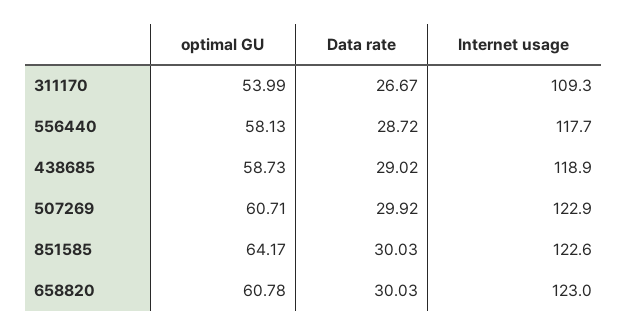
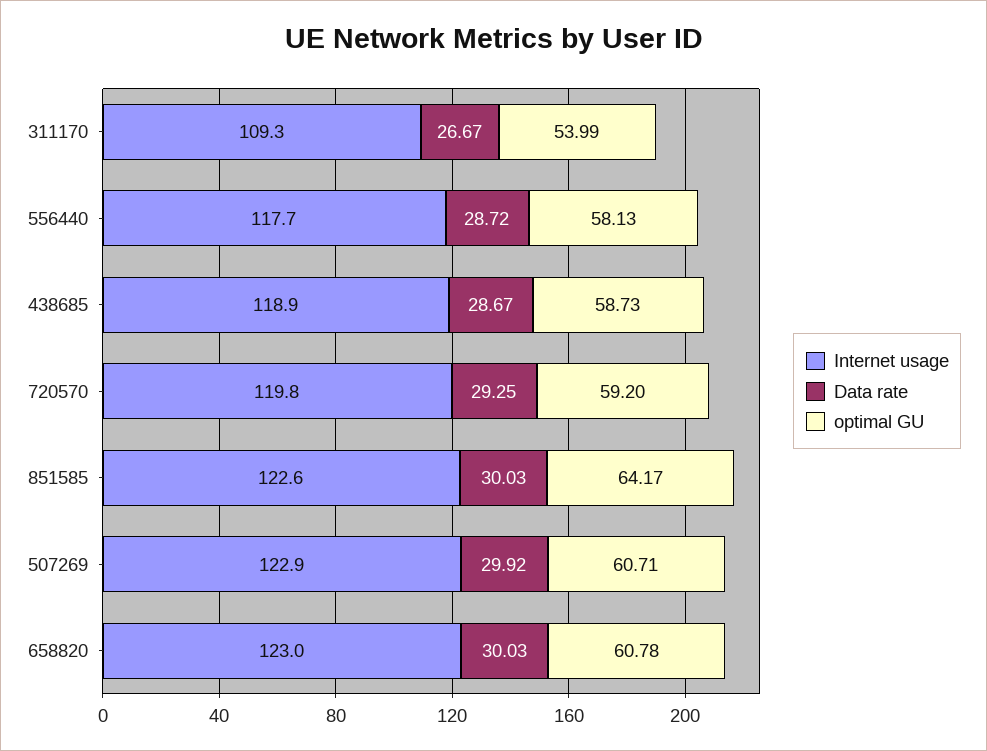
Data rate, 438685: 29.02 -> 28.67
Internet usage, 720570: none -> 119.8
Data rate, 720570: none -> 29.25
optimal GU, 720570: none -> 59.2

